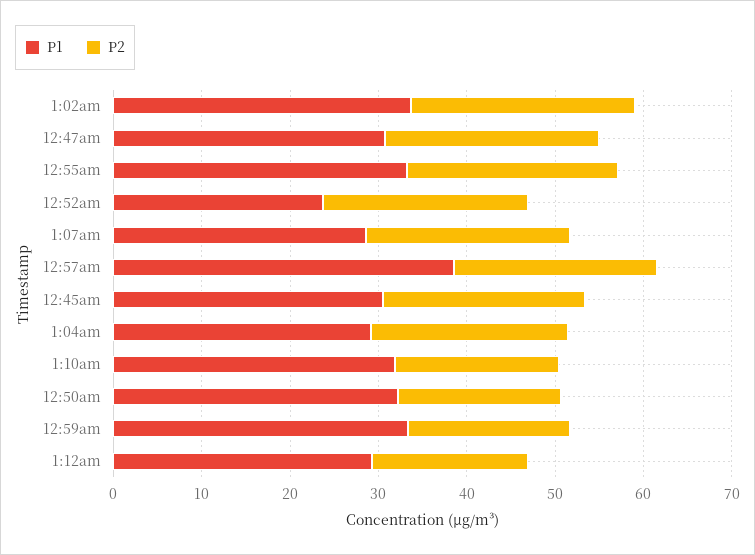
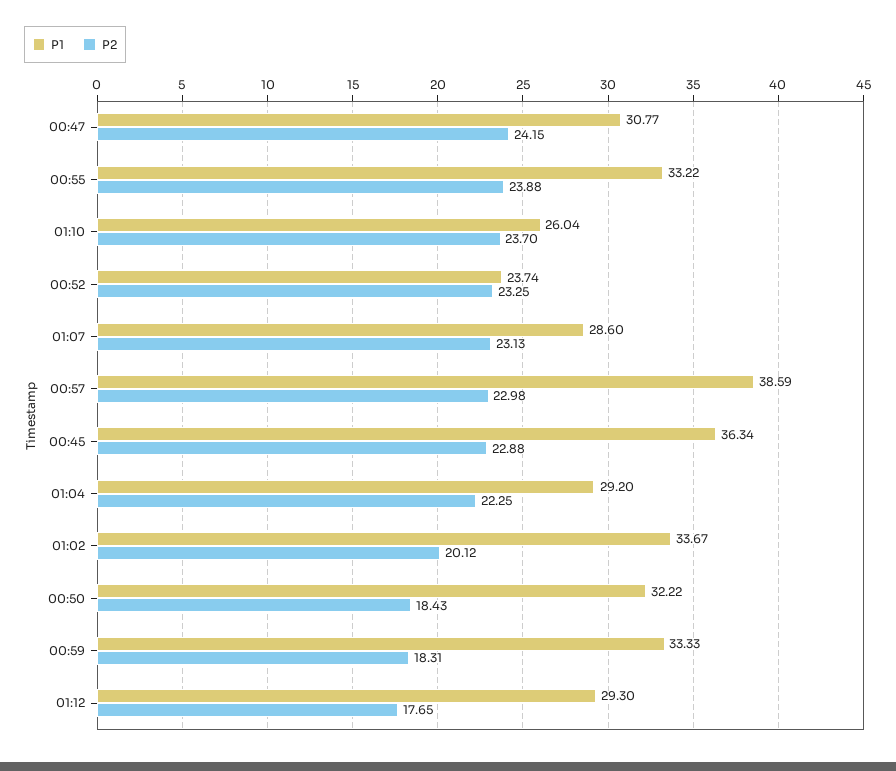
P2, 1:02am: 26 -> 20.12
P1, 12:45am: 30 -> 36.34
P1, 1:10am: 32 -> 26.04
P2, 1:10am: 18 -> 23.7

